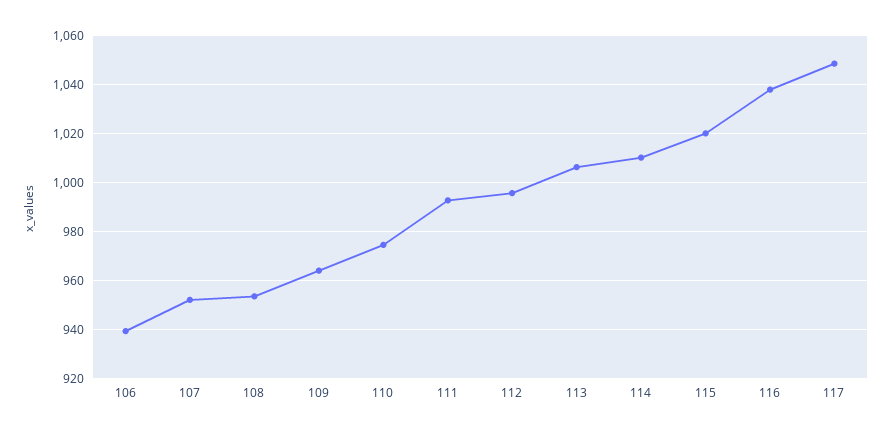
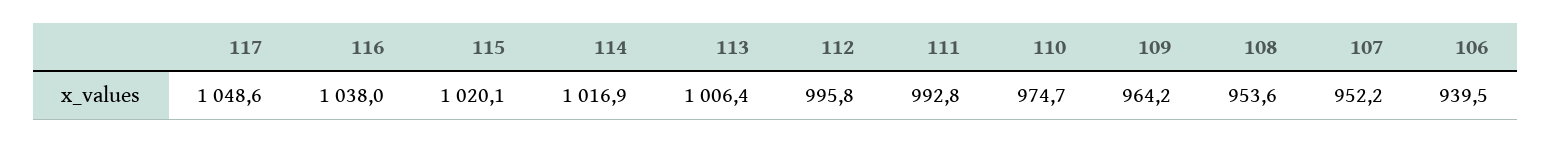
114: 1010 -> 1016.9

